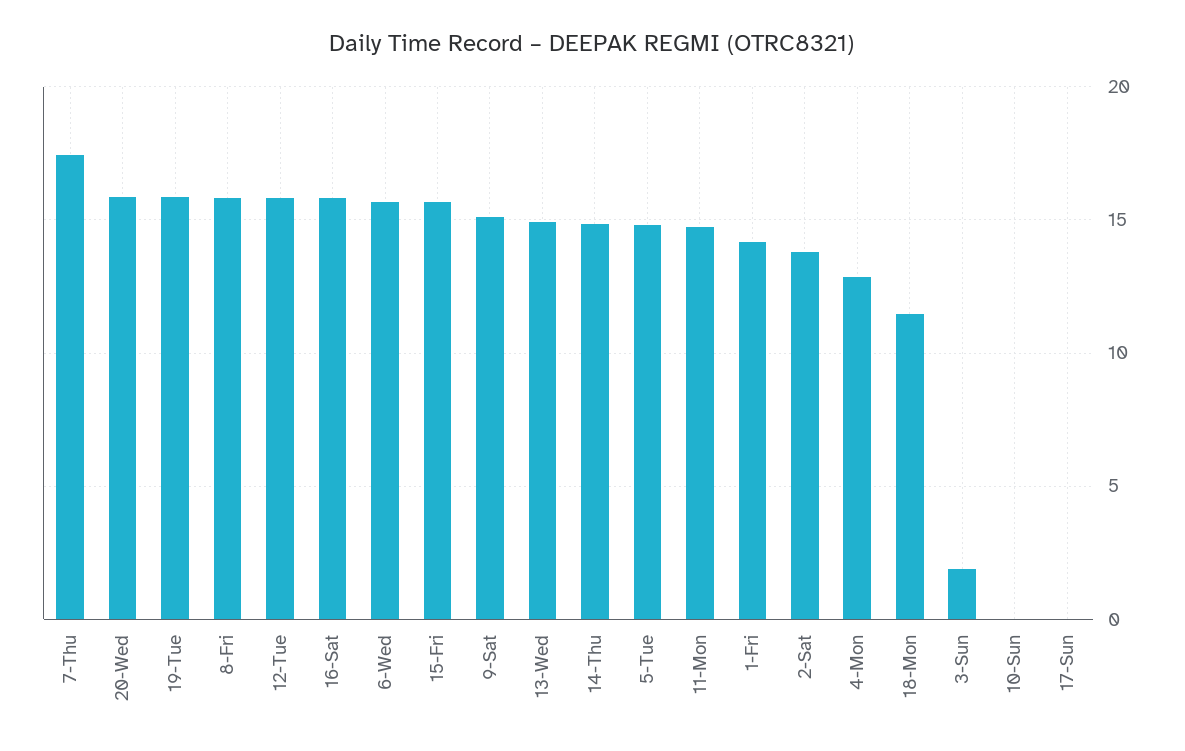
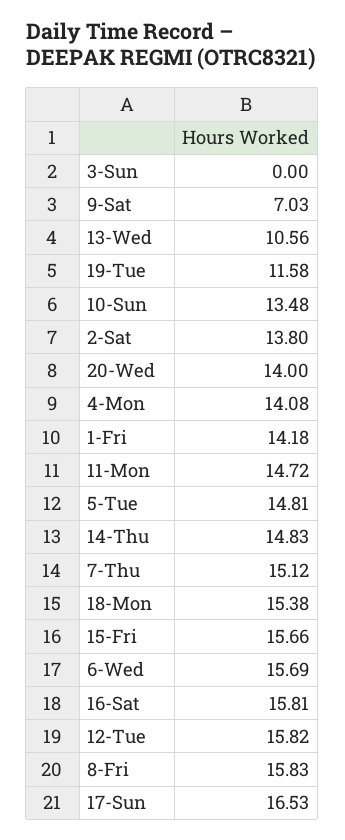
7-Thu: 17.5 -> 15.12
20-Wed: 16 -> 14
19-Tue: 16 -> 11.58
9-Sat: 15 -> 7.03
13-Wed: 15 -> 10.56
4-Mon: 13 -> 14.08
18-Mon: 11.5 -> 15.38
3-Sun: 2 -> 0
10-Sun: 0 -> 13.48
17-Sun: 0 -> 16.53

